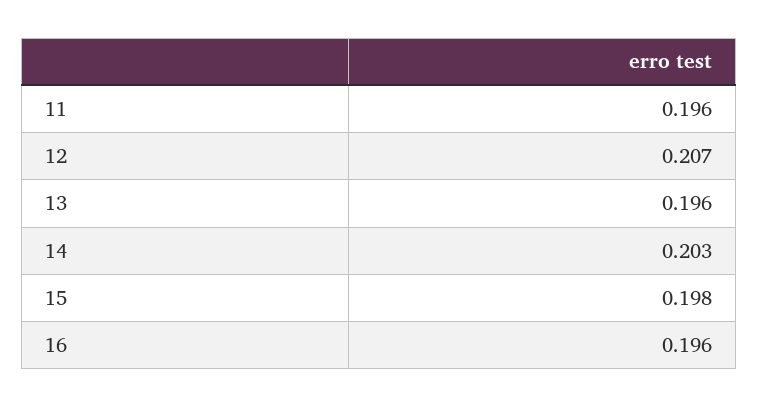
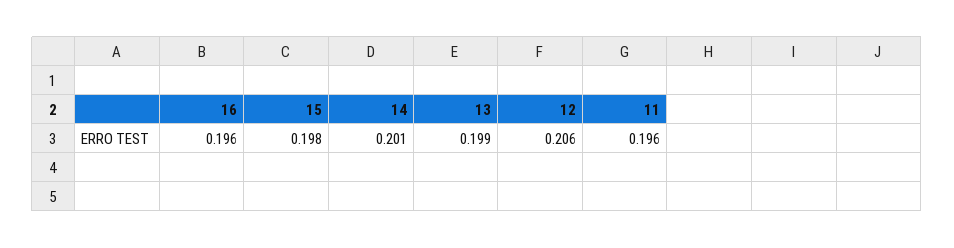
12: 0.207 -> 0.206
13: 0.196 -> 0.199
14: 0.203 -> 0.201

